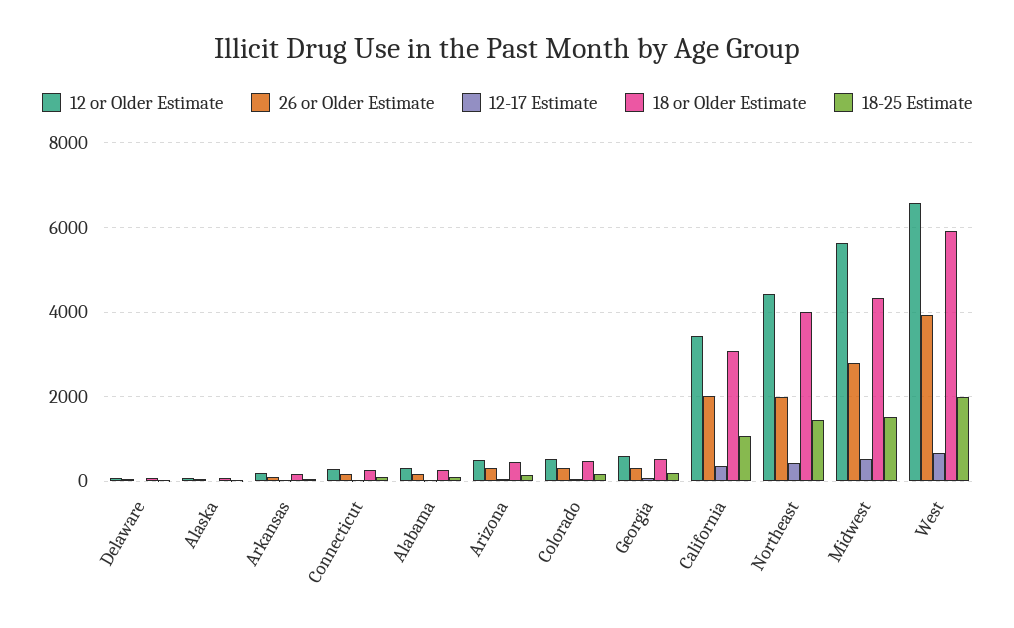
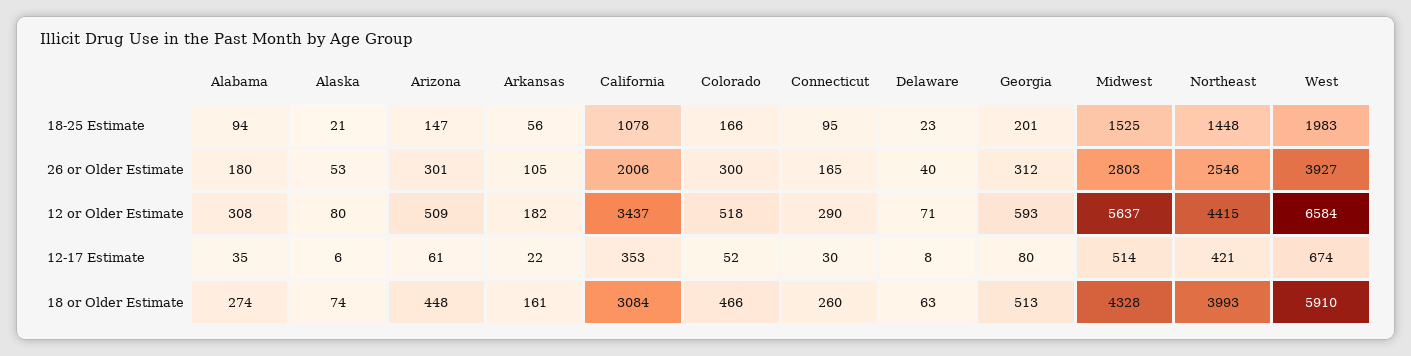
26 or Older Estimate, Northeast: 2000 -> 2546

